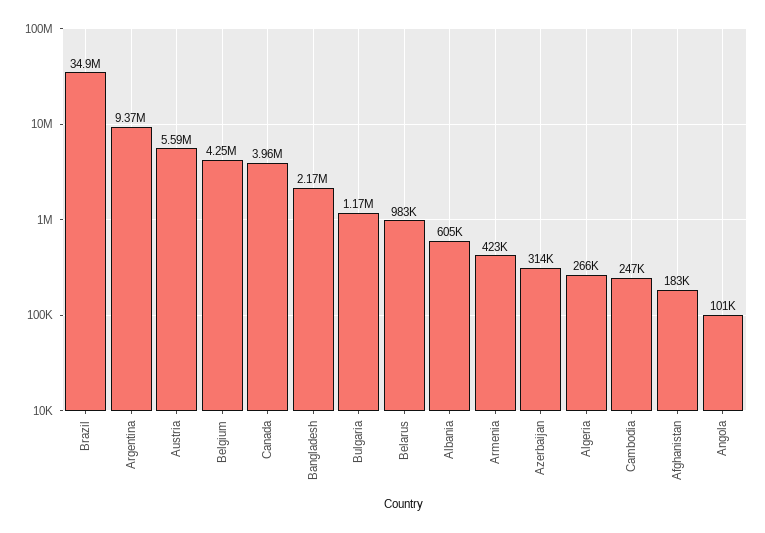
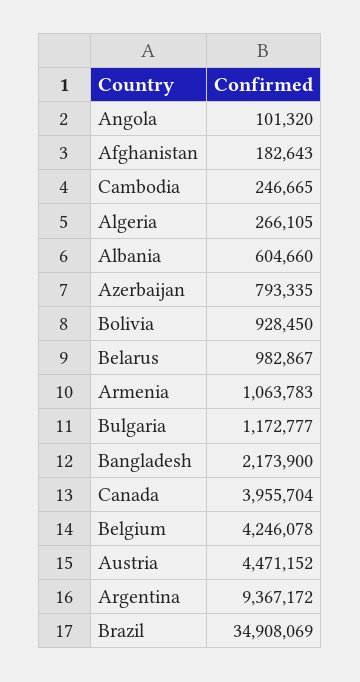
Austria: 5590000 -> 4471152
Armenia: 423000 -> 1063783
Azerbaijan: 314000 -> 793335
Bolivia: none -> 928450

